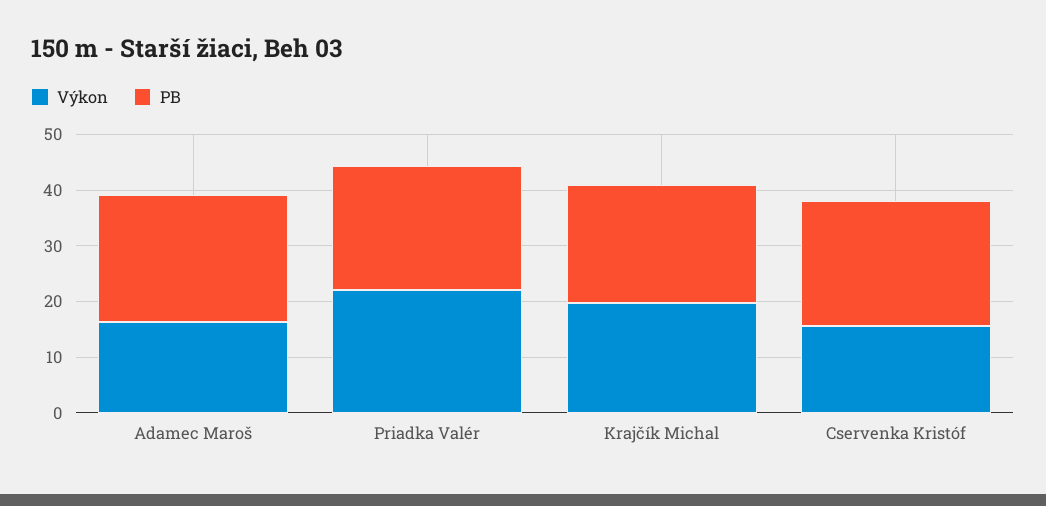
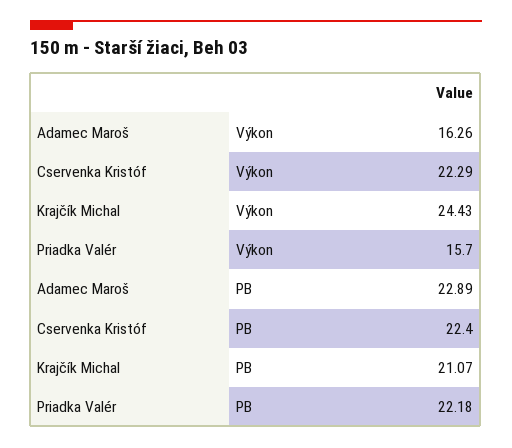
Výkon, Priadka Valér: 22 -> 15.7
Výkon, Krajčík Michal: 20 -> 24.43
Výkon, Cservenka Kristóf: 16 -> 22.29

